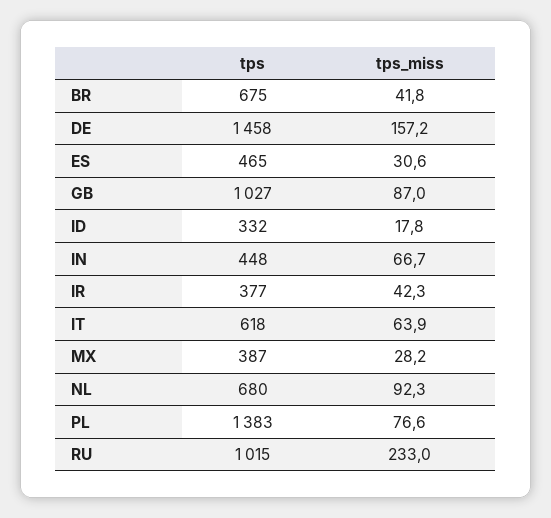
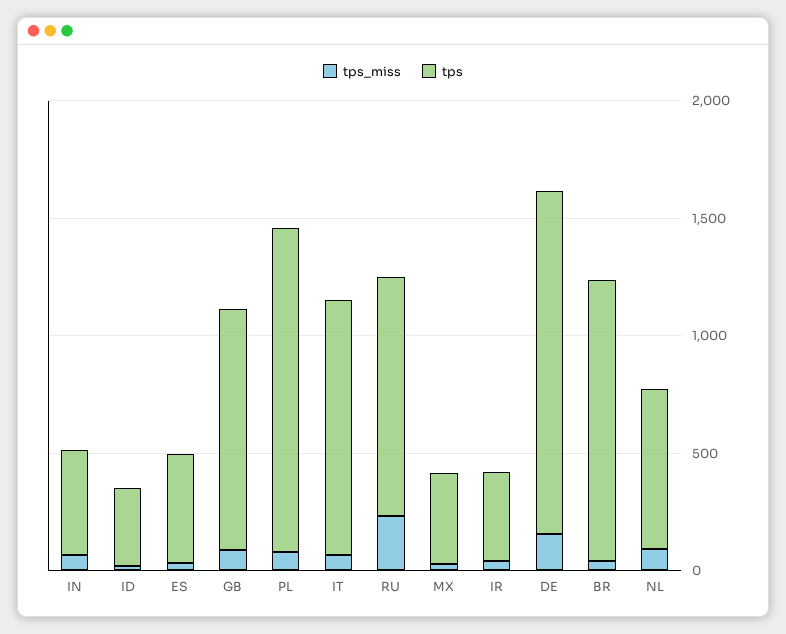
tps, BR: 675 -> 1200
tps, IT: 618 -> 1100

